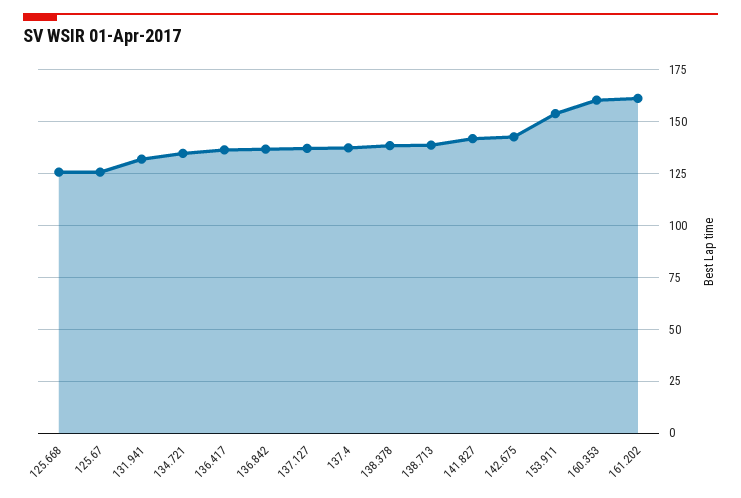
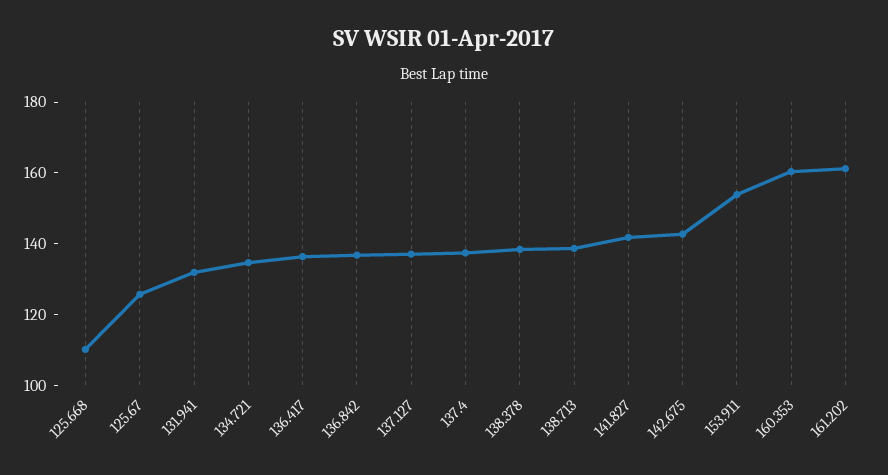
125.668: 125 -> 110

